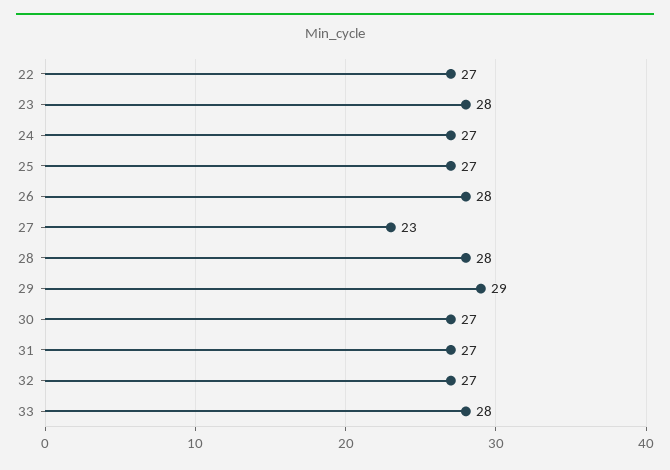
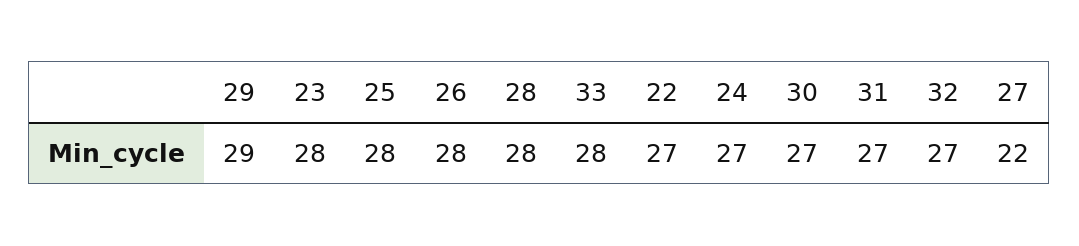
25: 27 -> 28
27: 23 -> 22

